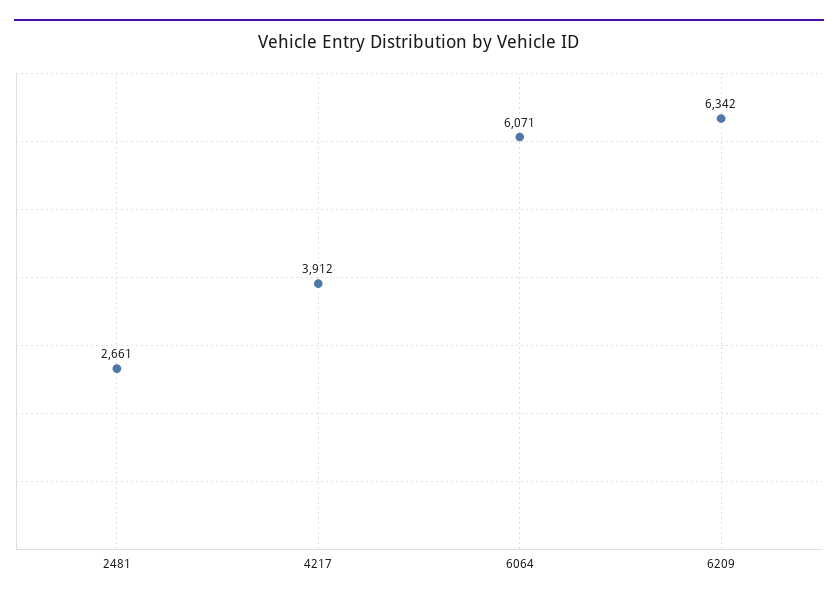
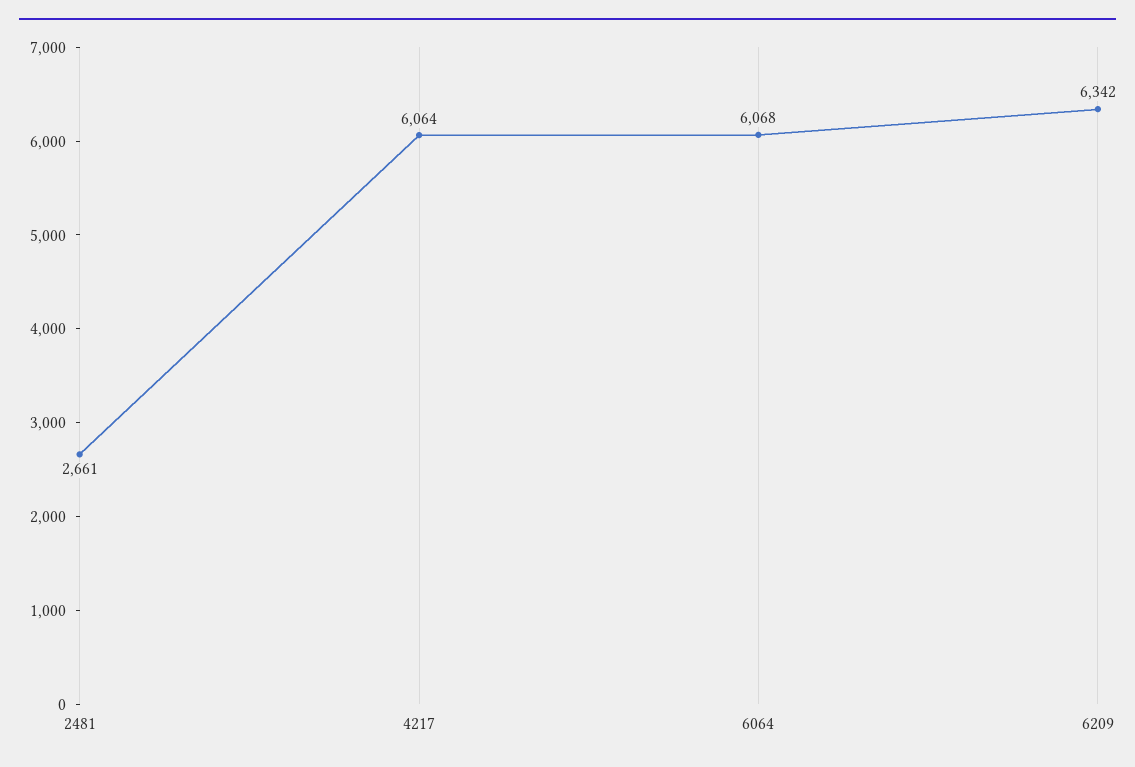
4217: 3912 -> 6064
6064: 6071 -> 6068

